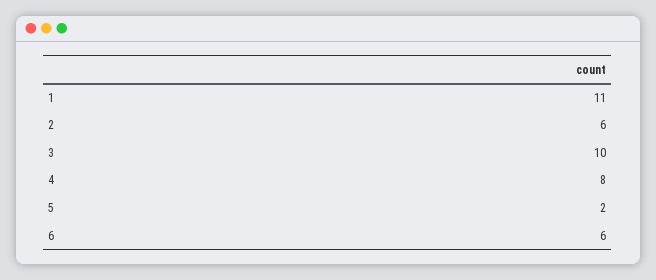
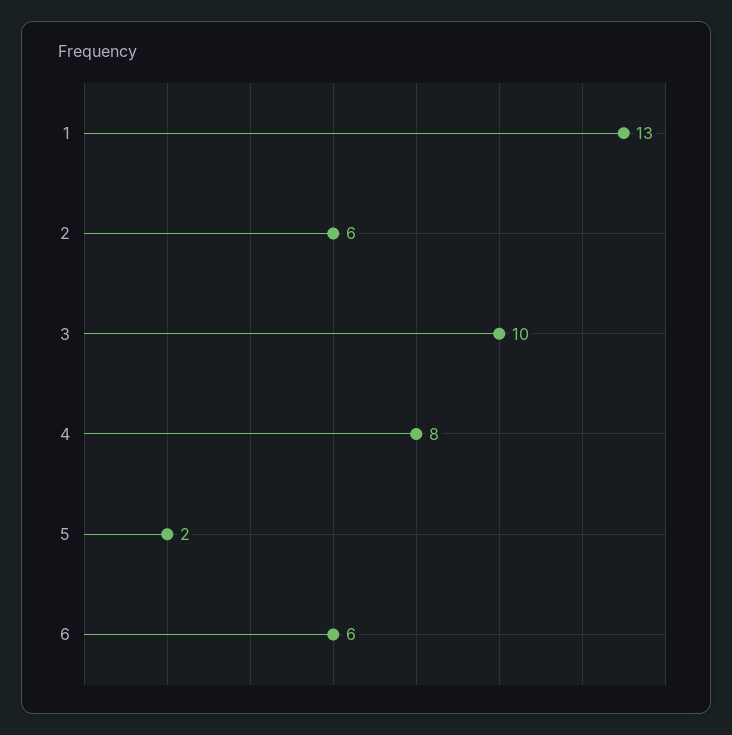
1: 11 -> 13

